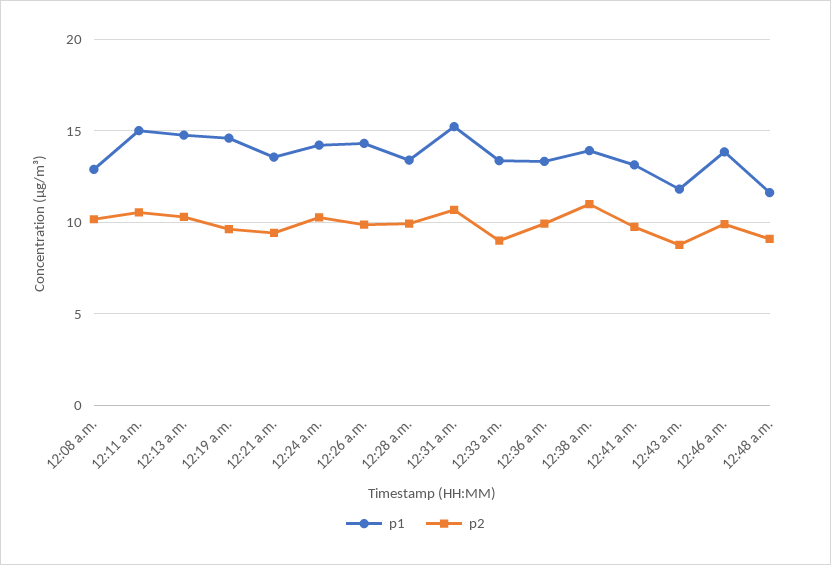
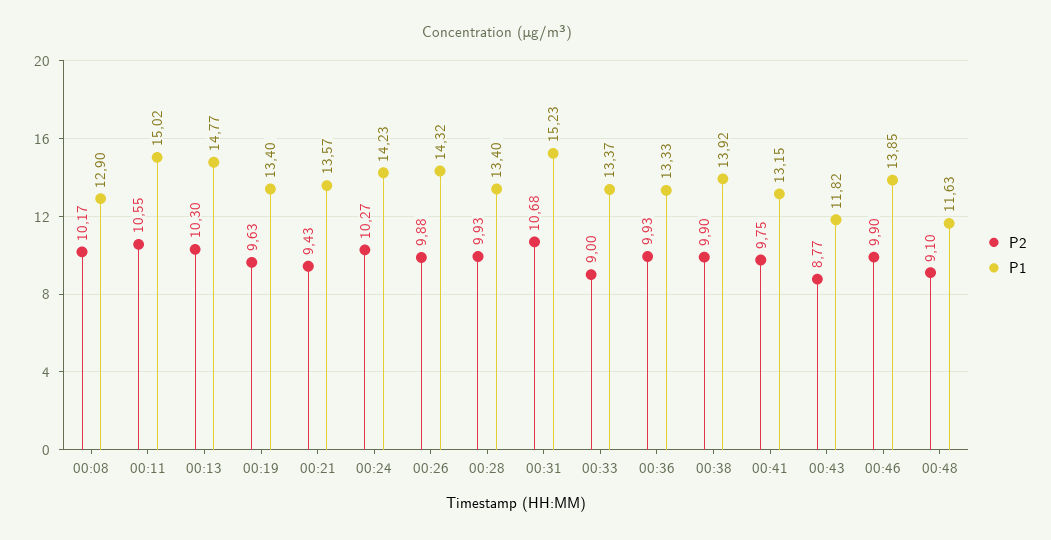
p1, 12:19 a.m.: 14.5 -> 13.4
p2, 12:38 a.m.: 11 -> 9.9

